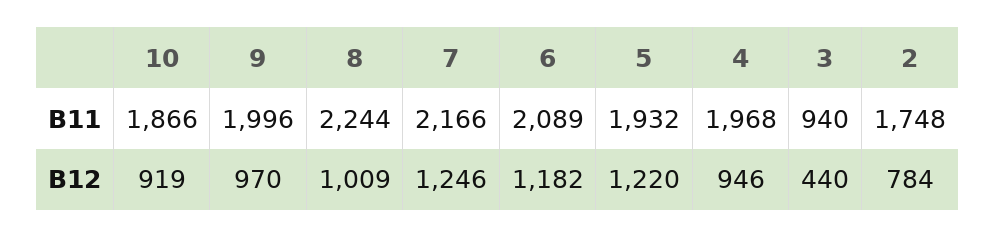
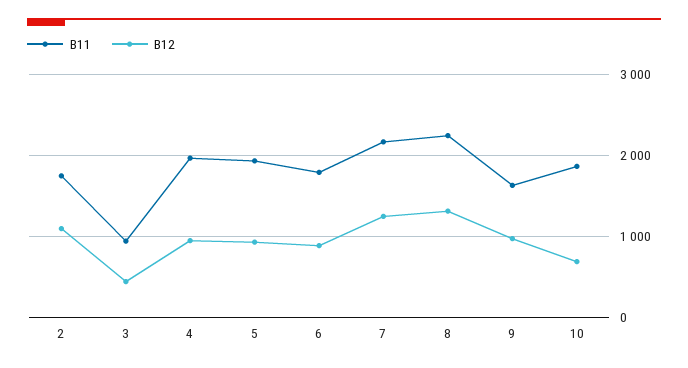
B11, 9: 1996 -> 1600
B11, 6: 2089 -> 1800
B12, 10: 919 -> 700
B12, 8: 1009 -> 1300
B12, 6: 1182 -> 900
B12, 5: 1220 -> 900
B12, 2: 784 -> 1100

